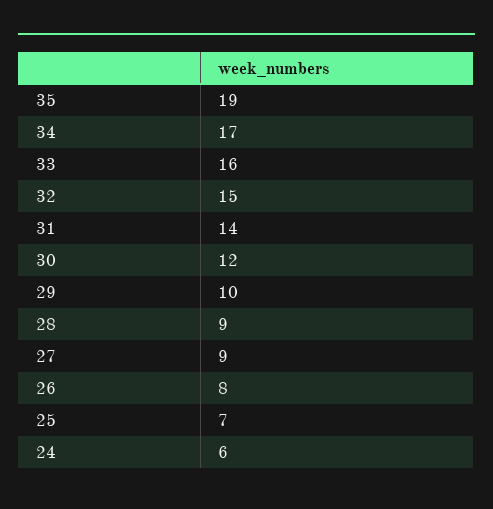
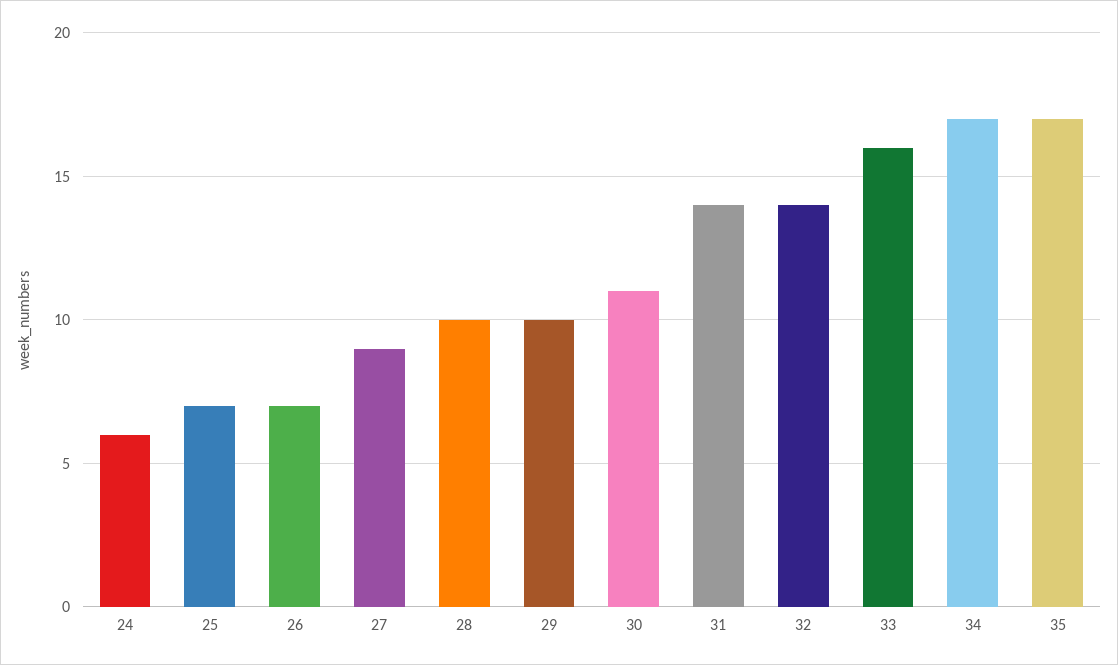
35: 19 -> 17
32: 15 -> 14
30: 12 -> 11
28: 9 -> 10
26: 8 -> 7

